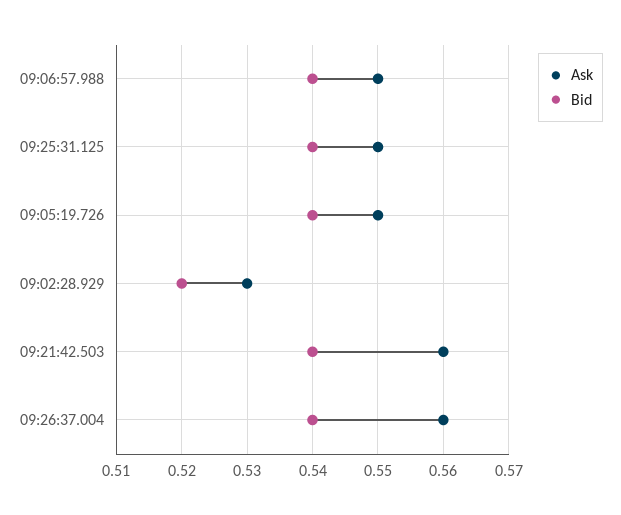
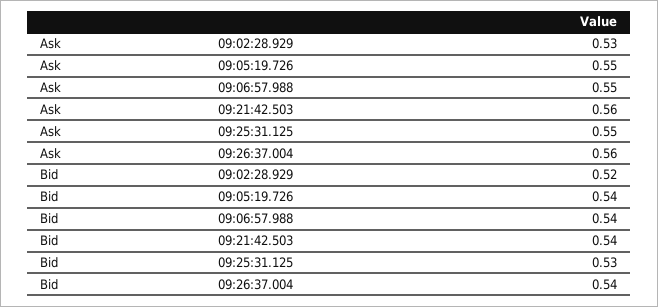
Bid, 09:25:31.125: 0.54 -> 0.53

